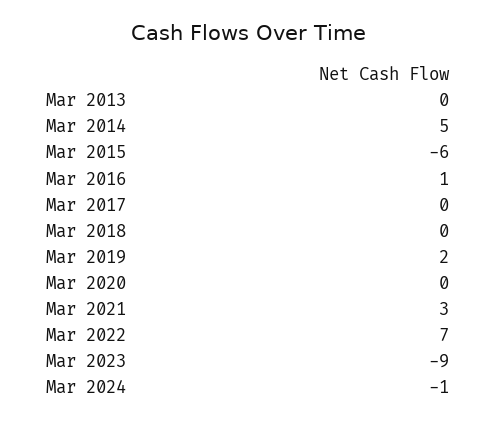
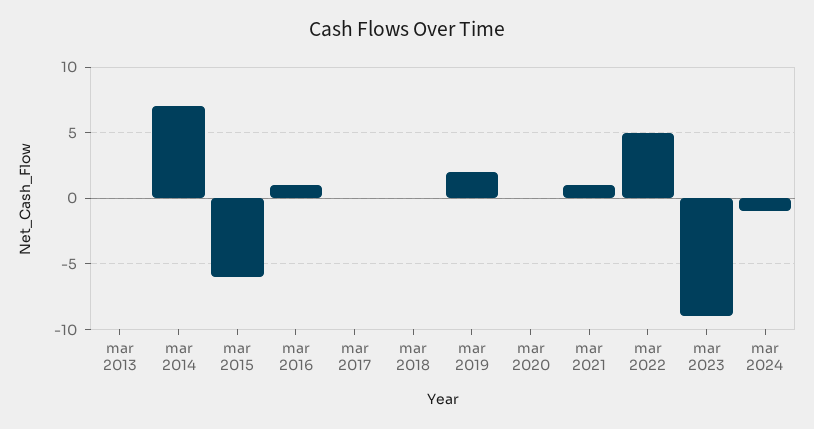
Mar 2014: 5 -> 7
Mar 2021: 3 -> 1
Mar 2022: 7 -> 5

